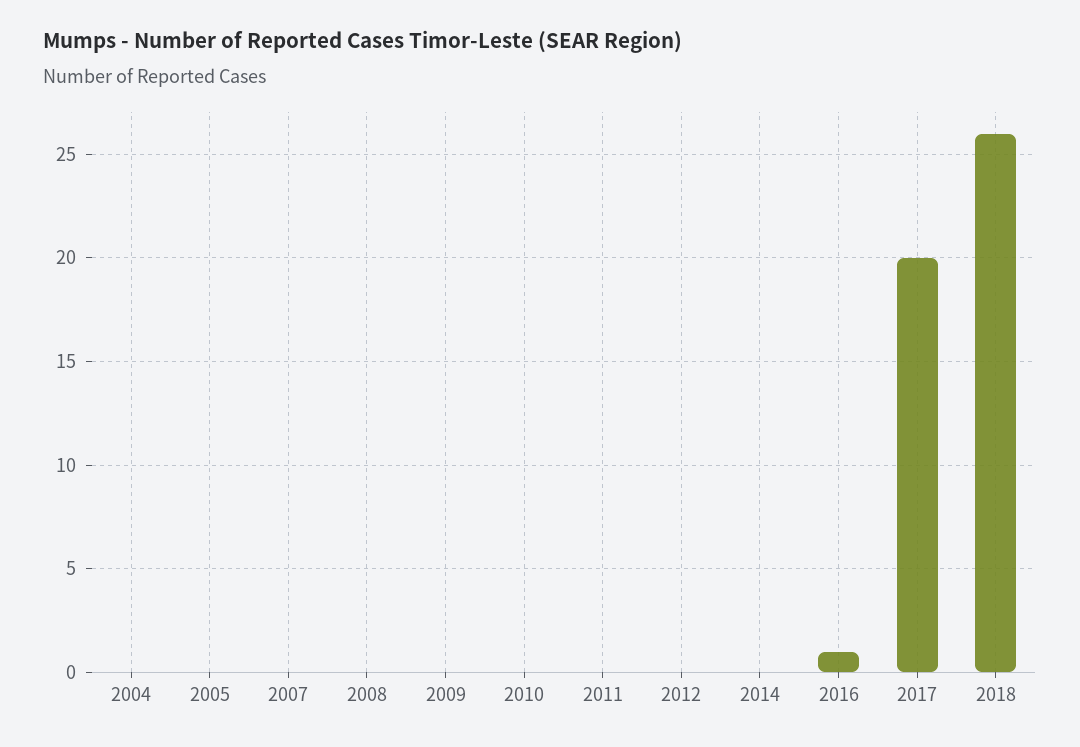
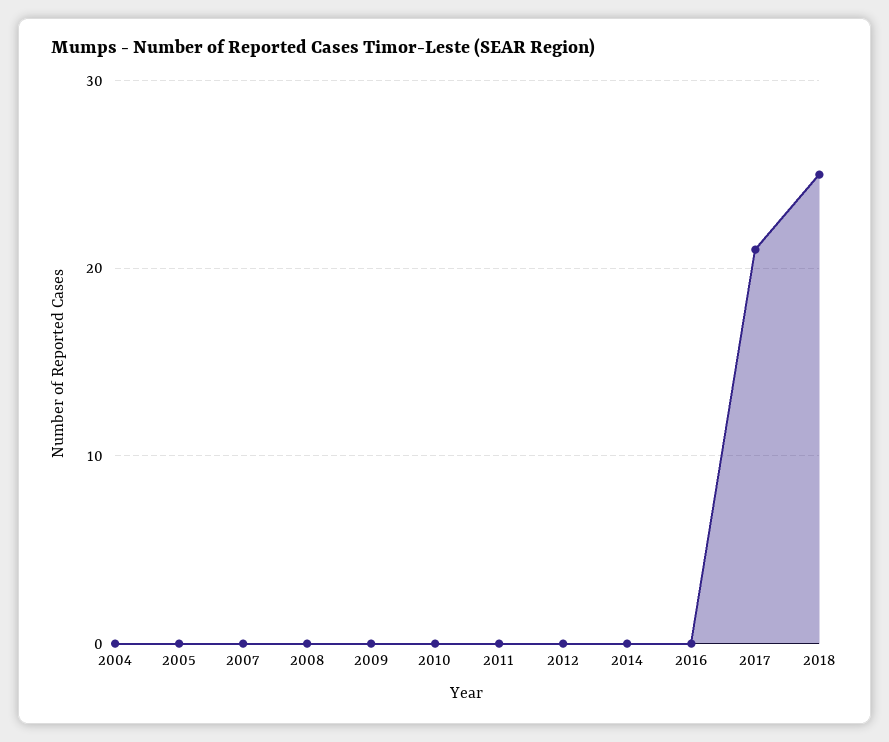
2016: 1 -> 0
2017: 20 -> 21
2018: 26 -> 25

